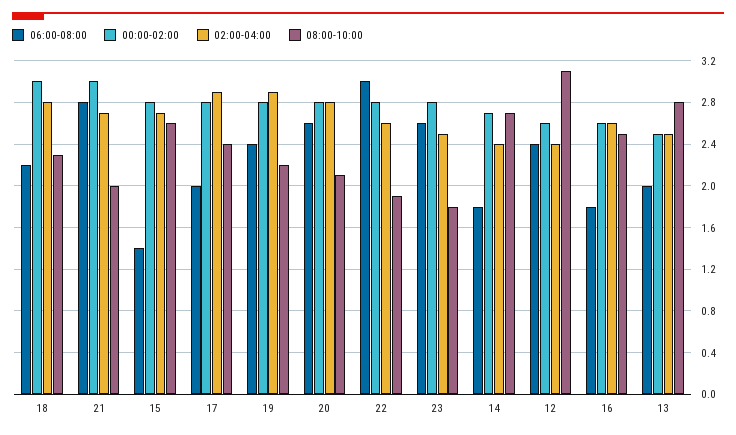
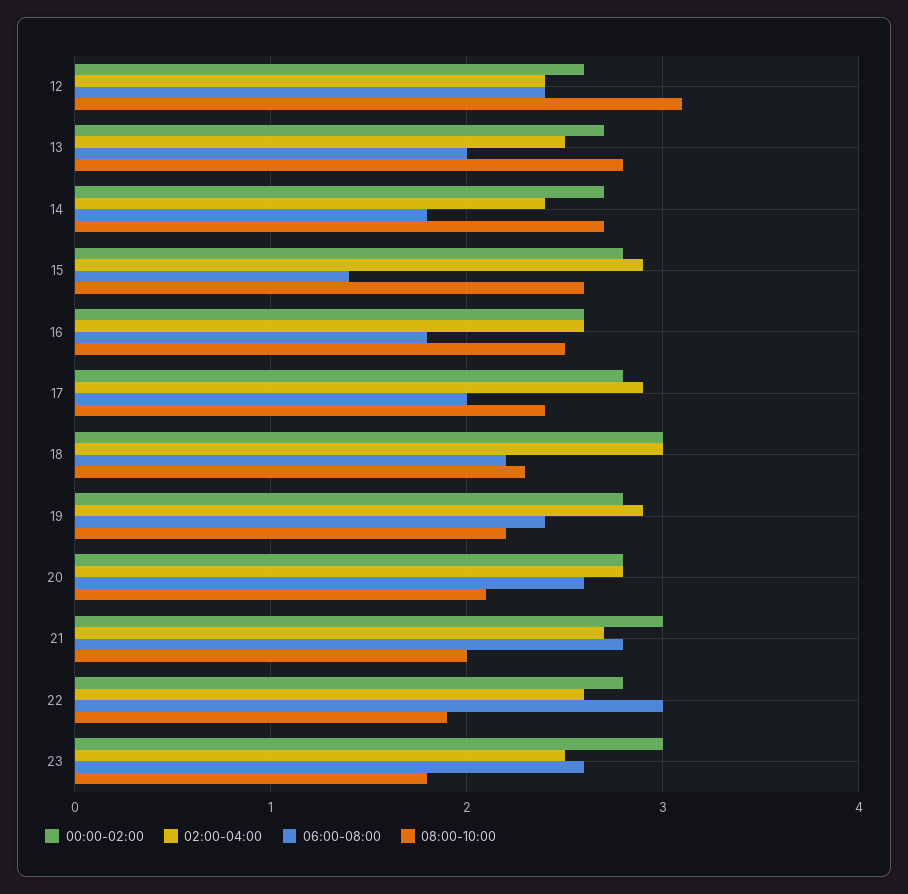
02:00-04:00, 18: 2.8 -> 3
02:00-04:00, 15: 2.7 -> 2.9
00:00-02:00, 23: 2.8 -> 3
00:00-02:00, 13: 2.5 -> 2.7

